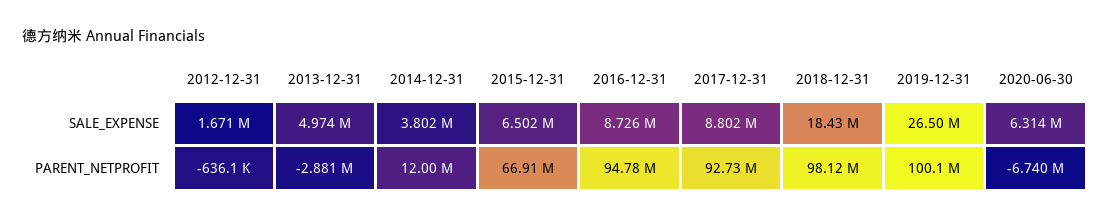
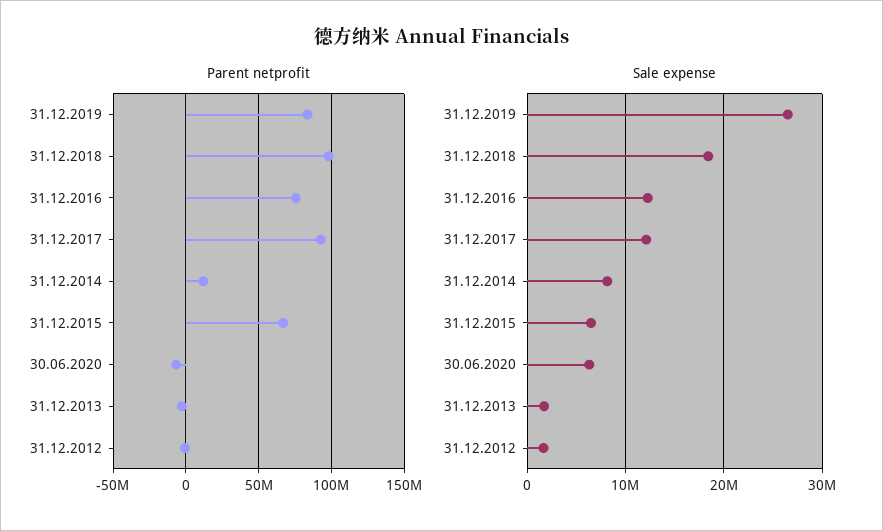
SALE_EXPENSE, 2013-12-31: 4974000 -> 2000000
SALE_EXPENSE, 2014-12-31: 3802000 -> 8000000
SALE_EXPENSE, 2016-12-31: 8726000 -> 12000000
SALE_EXPENSE, 2017-12-31: 8802000 -> 12000000
PARENT_NETPROFIT, 2016-12-31: 94780000 -> 75000000
PARENT_NETPROFIT, 2019-12-31: 100100000 -> 85000000

